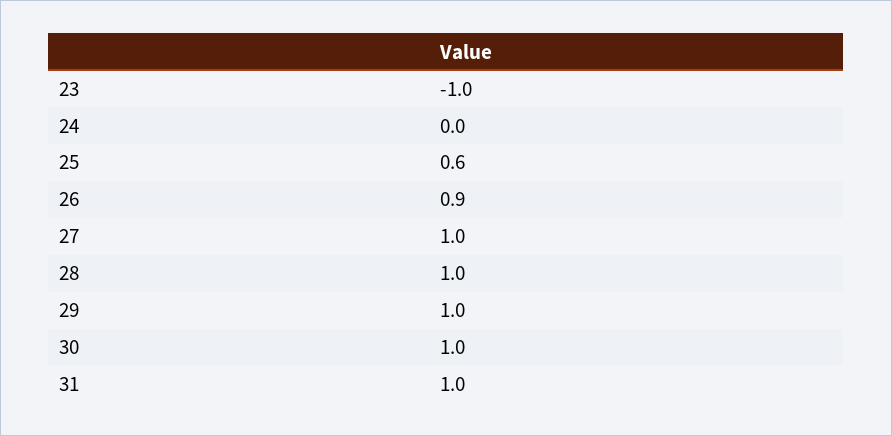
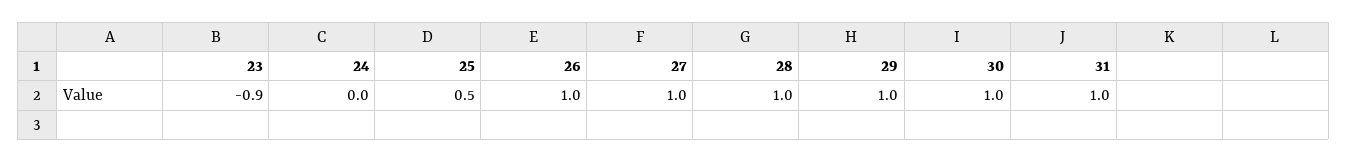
23: -1 -> -0.9
25: 0.6 -> 0.5
26: 0.9 -> 1

